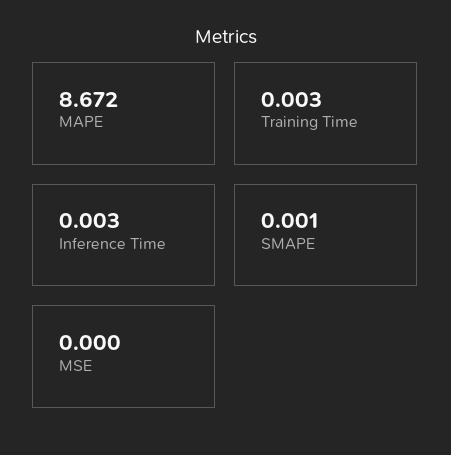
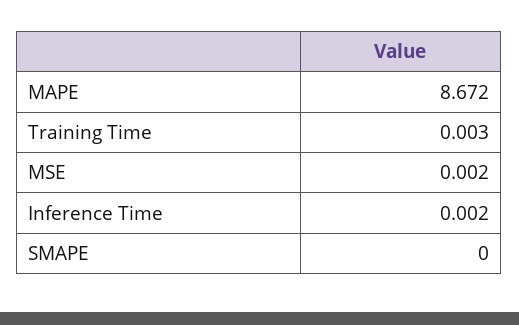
Inference Time: 0.003 -> 0.002
SMAPE: 0.001 -> 0
MSE: 0 -> 0.002

